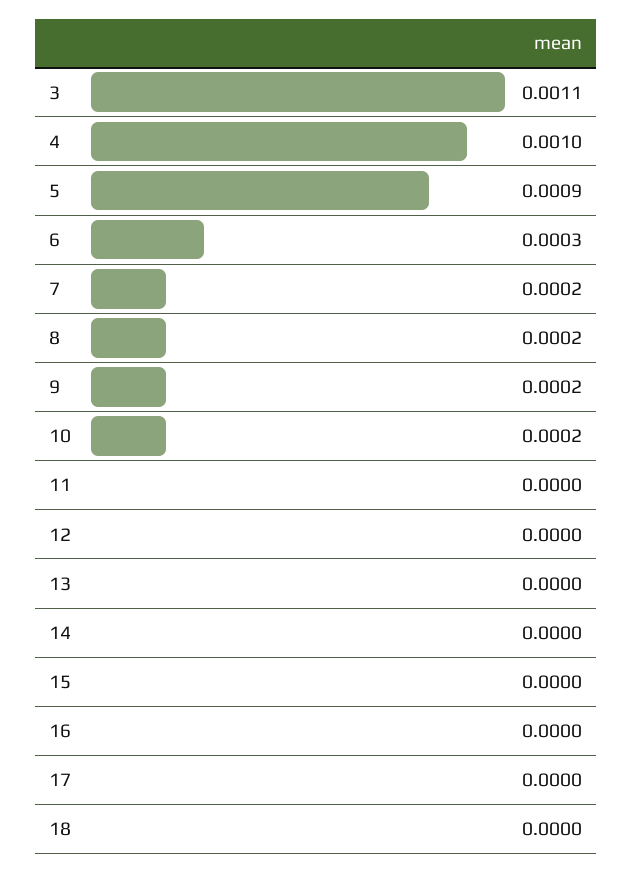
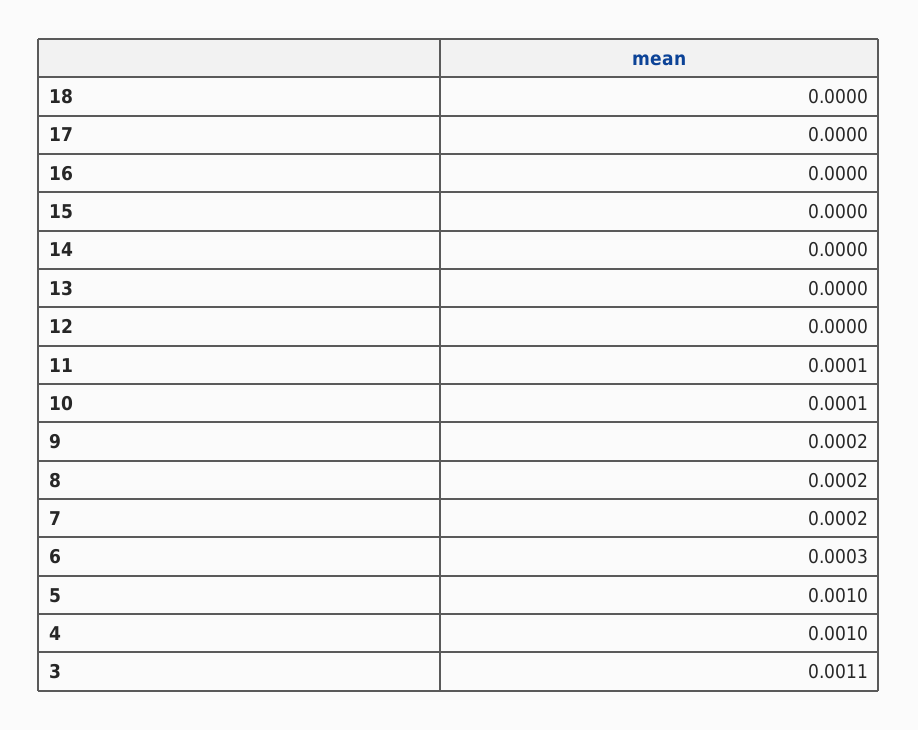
5: 0.0009 -> 0.001
10: 0.0002 -> 0.0001
11: 0 -> 0.0001

